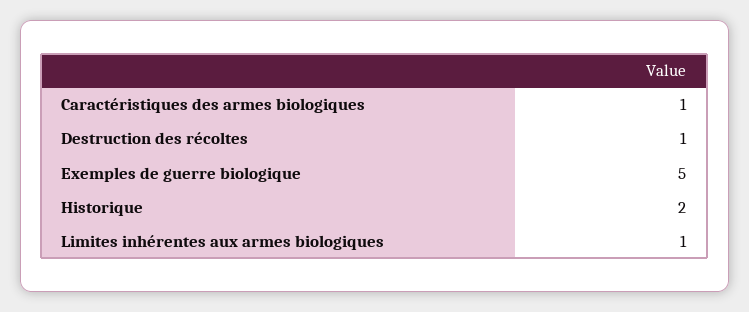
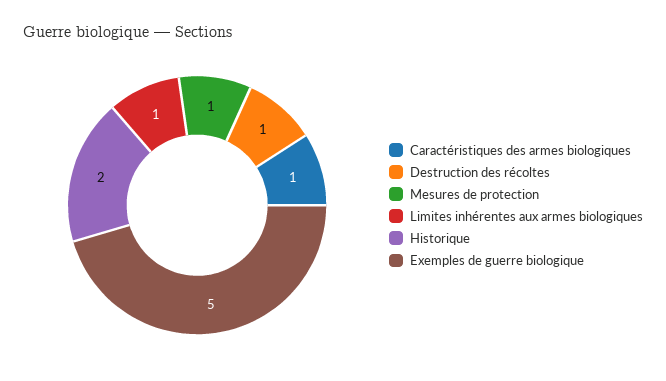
Mesures de protection: none -> 1

